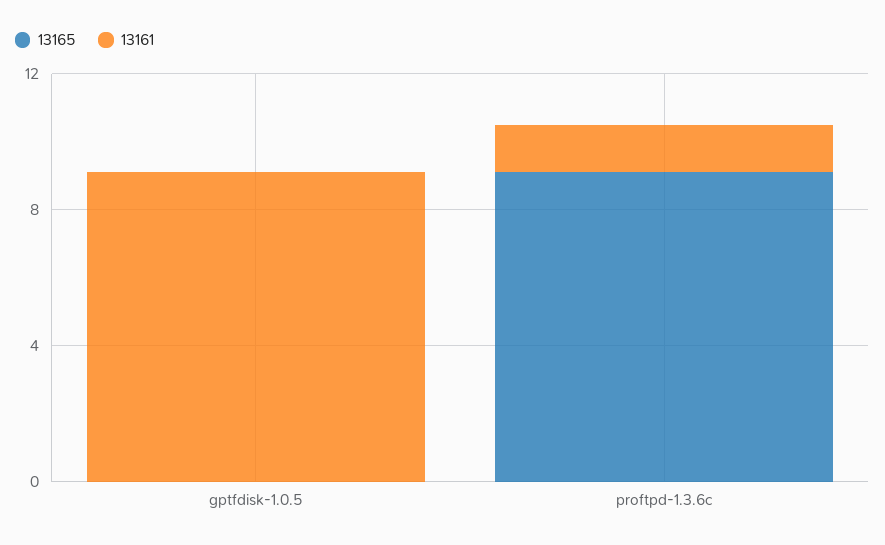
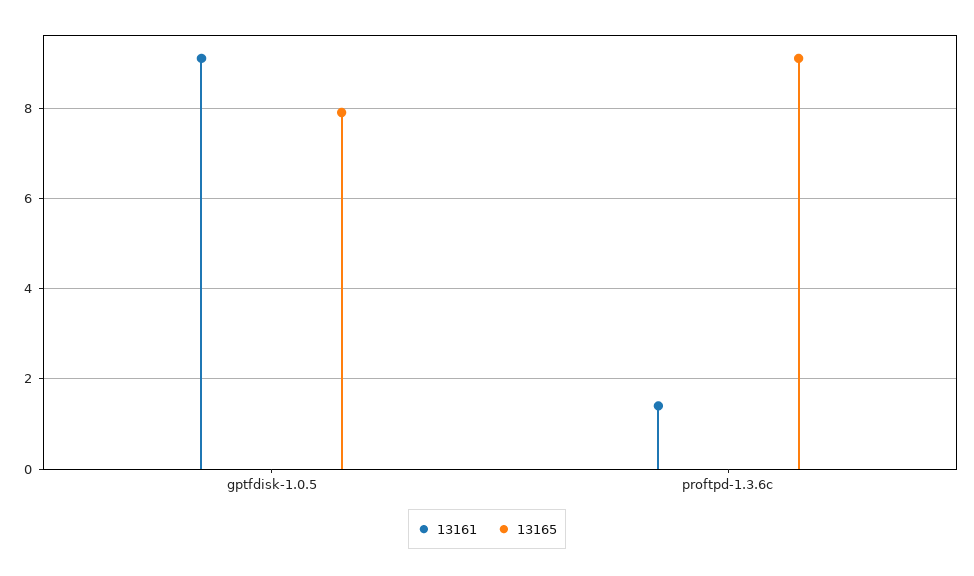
13165, gptfdisk-1.0.5: 0 -> 8

